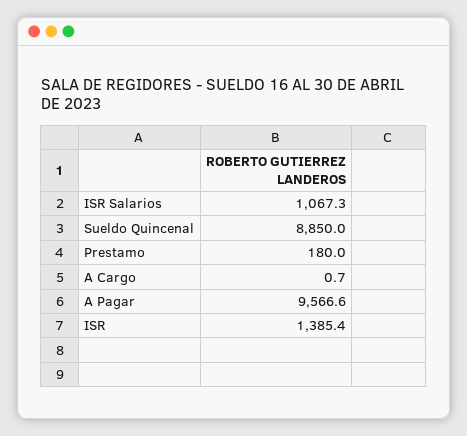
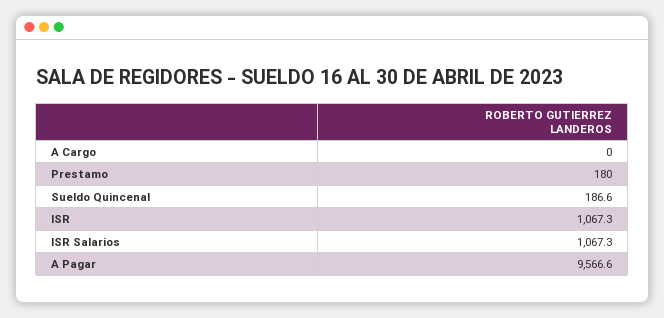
Sueldo Quincenal: 8850 -> 186.6
A Cargo: 0.7 -> 0
ISR: 1385.4 -> 1067.3

